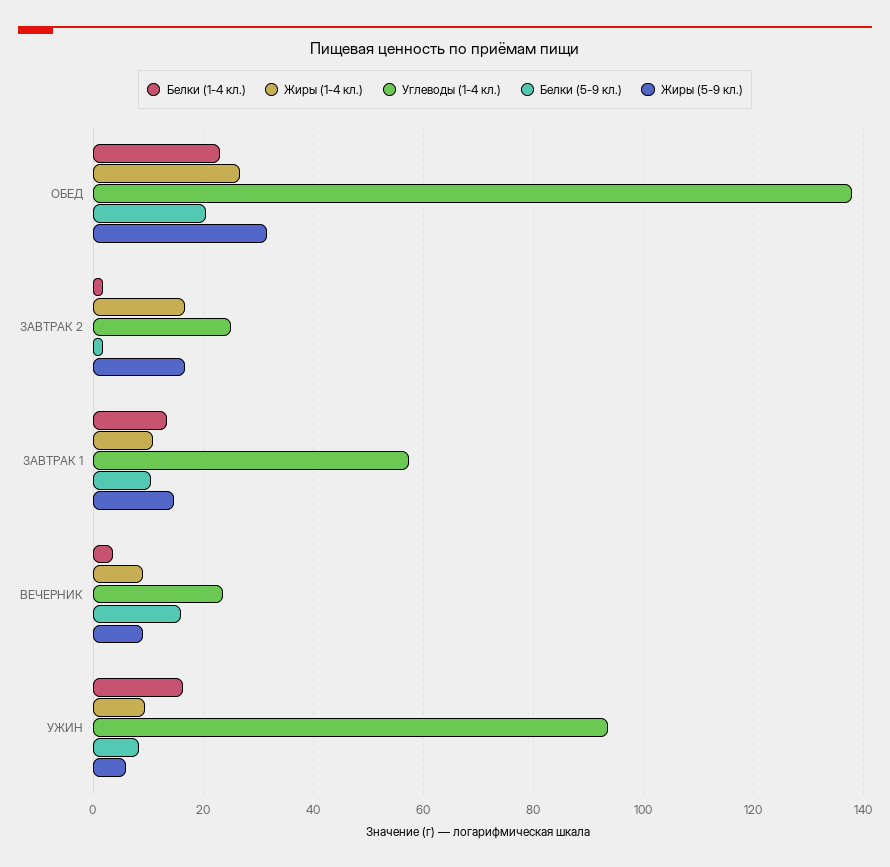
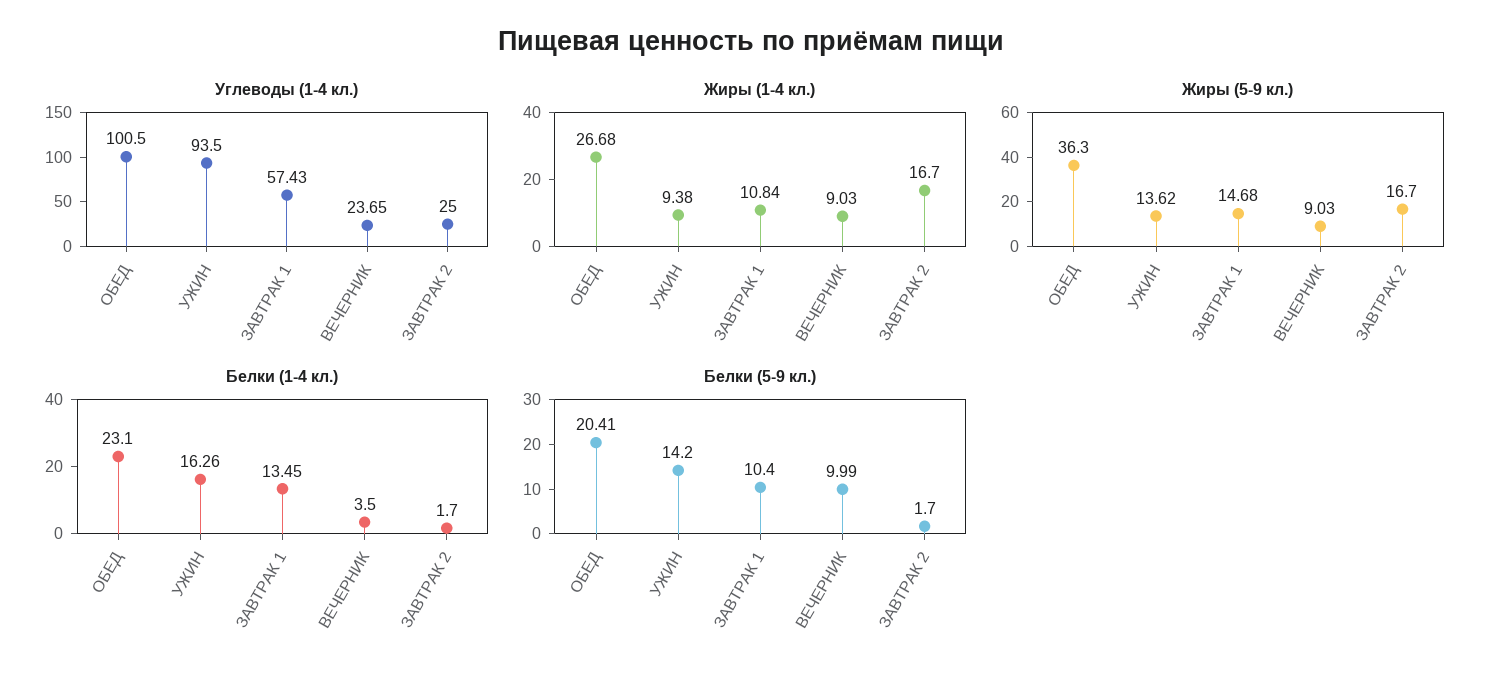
Углеводы (1-4 кл.), ОБЕД: 138 -> 100.5
Жиры (5-9 кл.), ОБЕД: 32 -> 36.3
Белки (5-9 кл.), ВЕЧЕРНИК: 16 -> 9.99
Белки (5-9 кл.), УЖИН: 8 -> 14.2
Жиры (5-9 кл.), УЖИН: 6 -> 13.62

